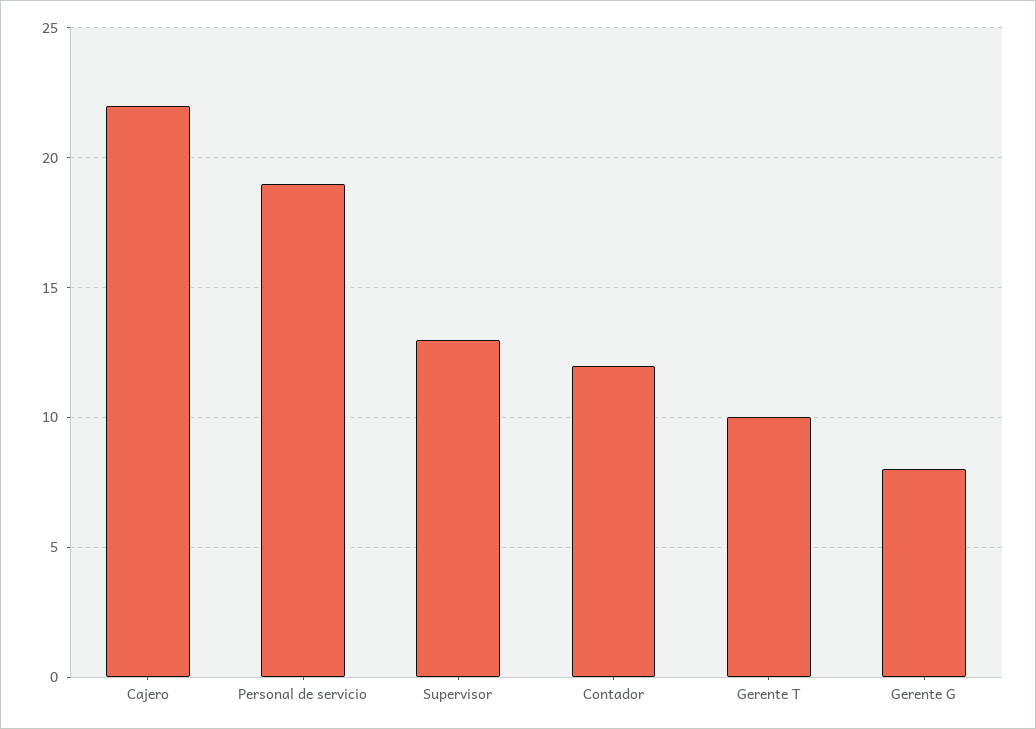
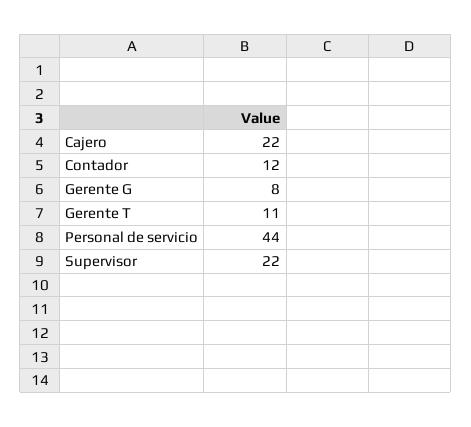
Personal de servicio: 19 -> 44
Supervisor: 13 -> 22
Gerente T: 10 -> 11

